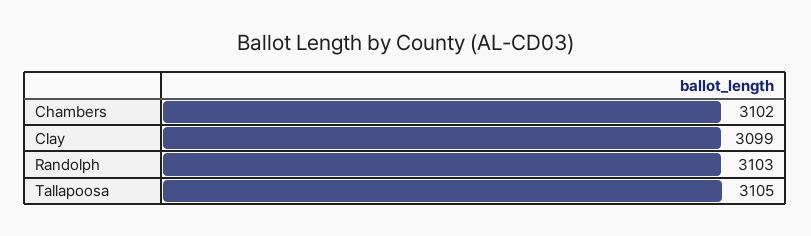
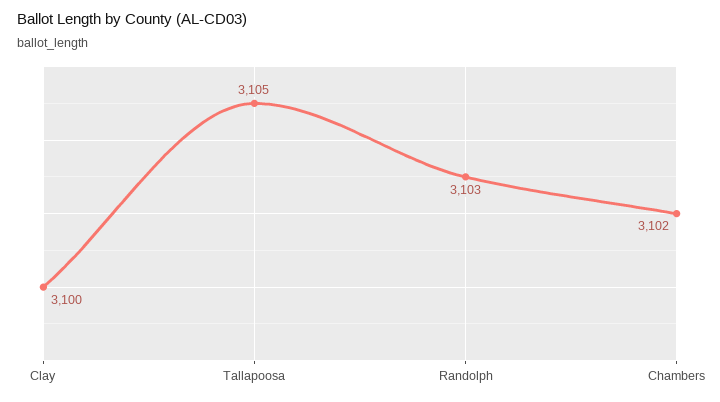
Clay: 3099 -> 3100

